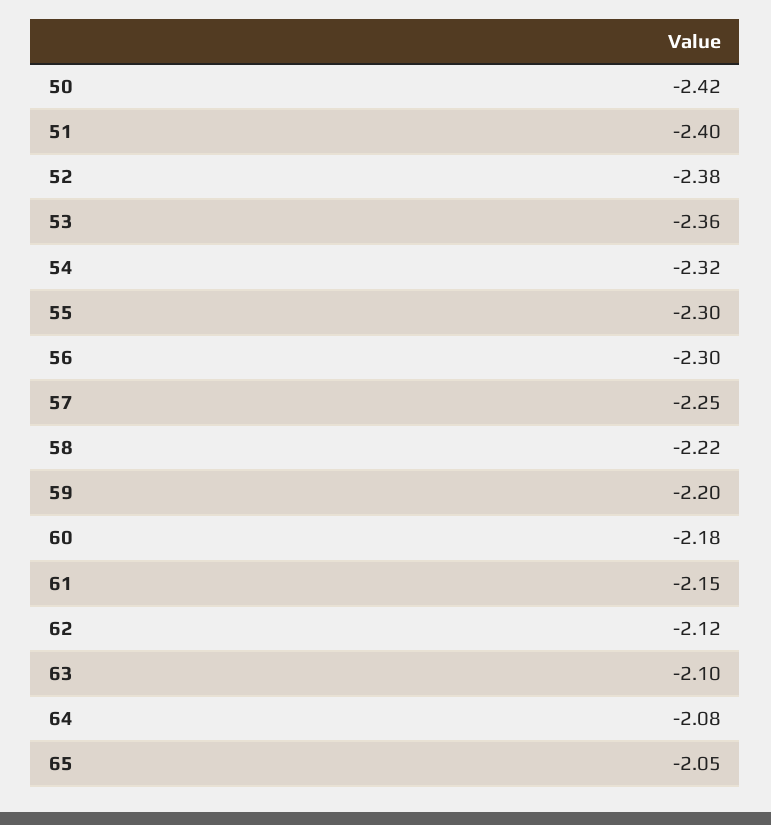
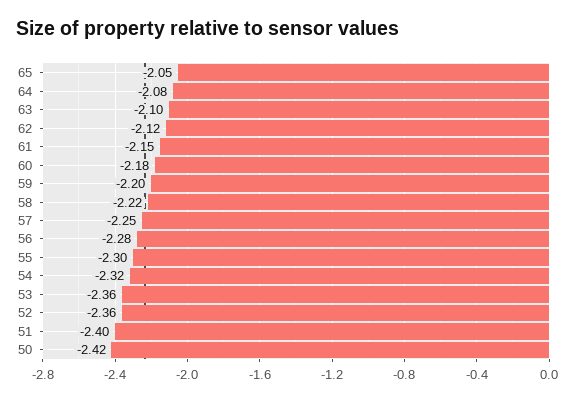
52: -2.38 -> -2.36
56: -2.3 -> -2.28

